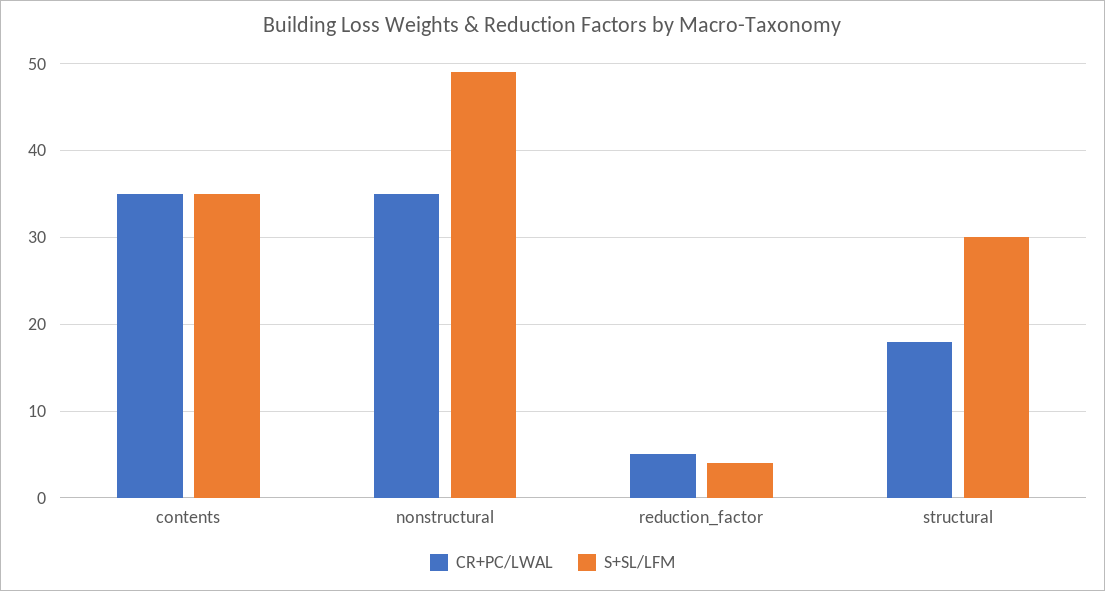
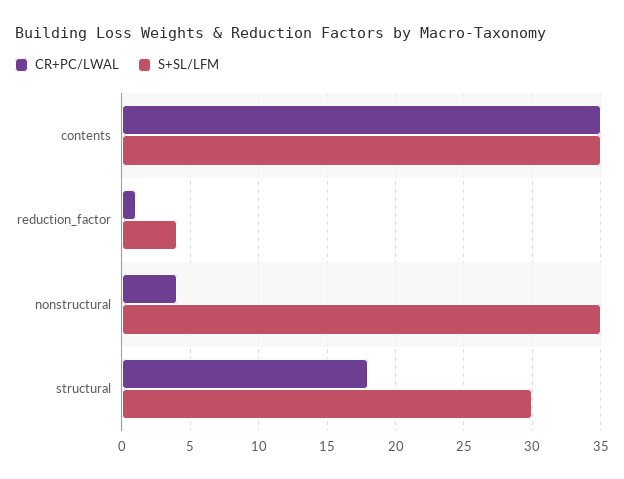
CR+PC/LWAL, nonstructural: 35 -> 4
S+SL/LFM, nonstructural: 49 -> 35
CR+PC/LWAL, reduction_factor: 5 -> 1

